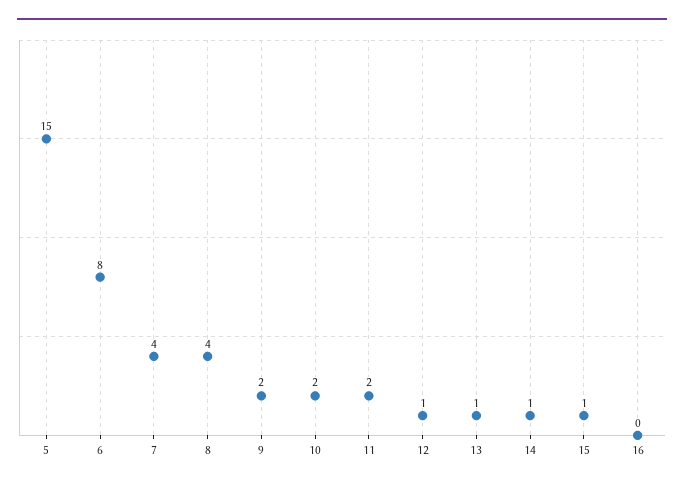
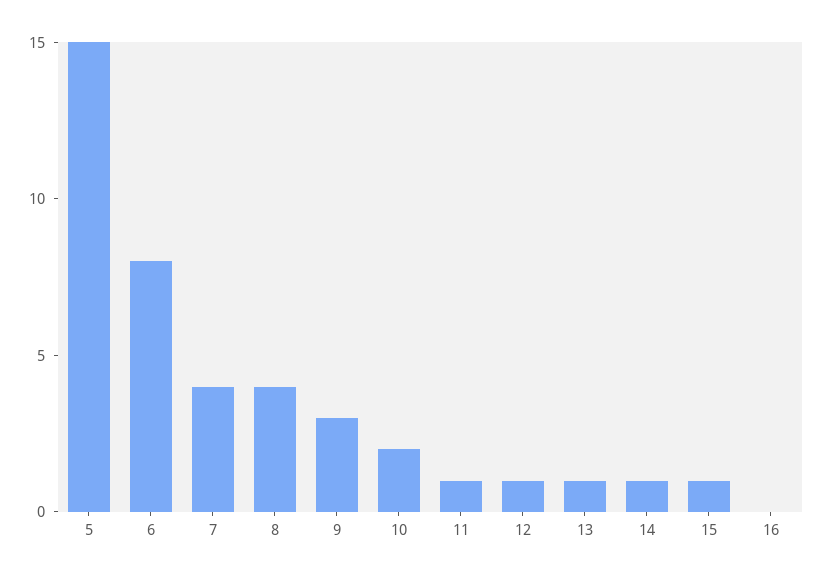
9: 2 -> 3
11: 2 -> 1

